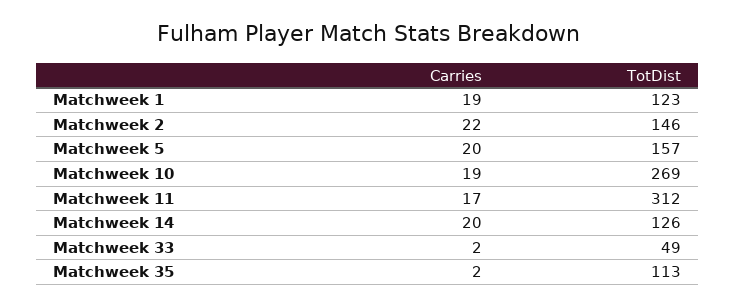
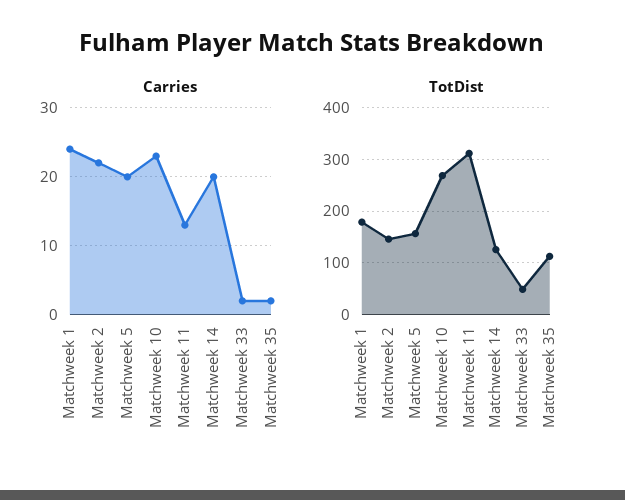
Carries, Matchweek 1: 19 -> 24
TotDist, Matchweek 1: 123 -> 180
Carries, Matchweek 10: 19 -> 23
Carries, Matchweek 11: 17 -> 13

